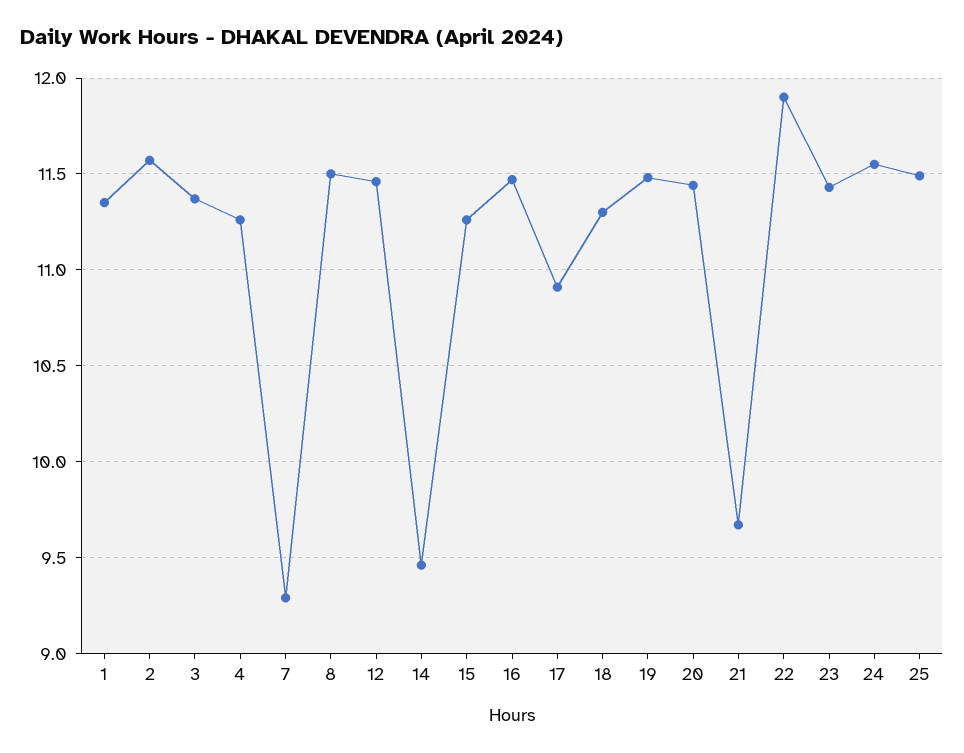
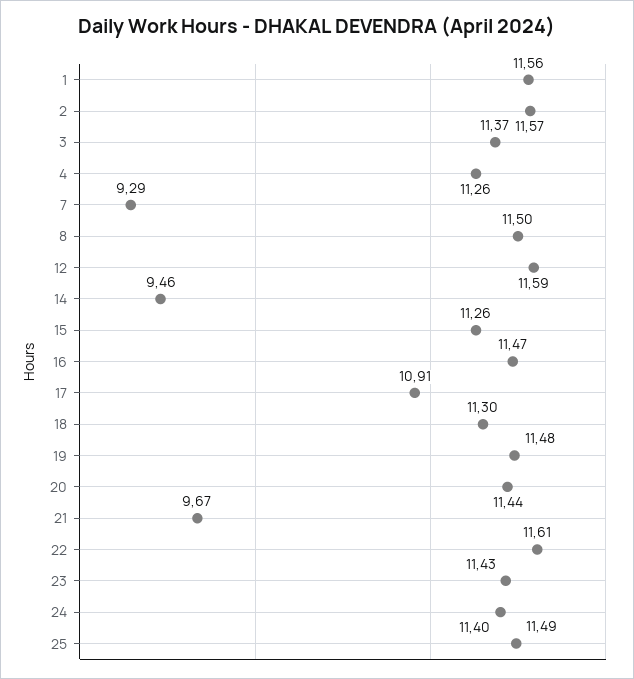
1: 11.35 -> 11.56
12: 11.45 -> 11.59
22: 11.9 -> 11.61
24: 11.55 -> 11.4

